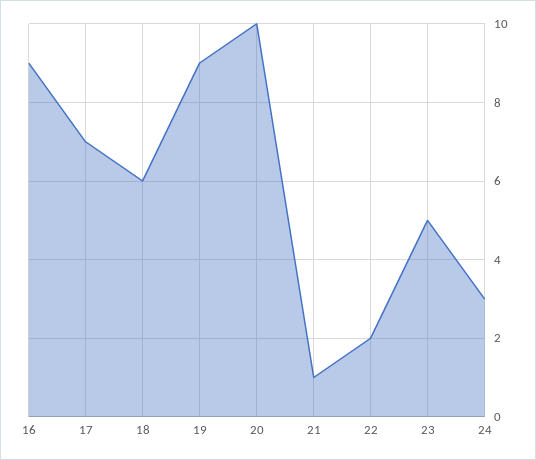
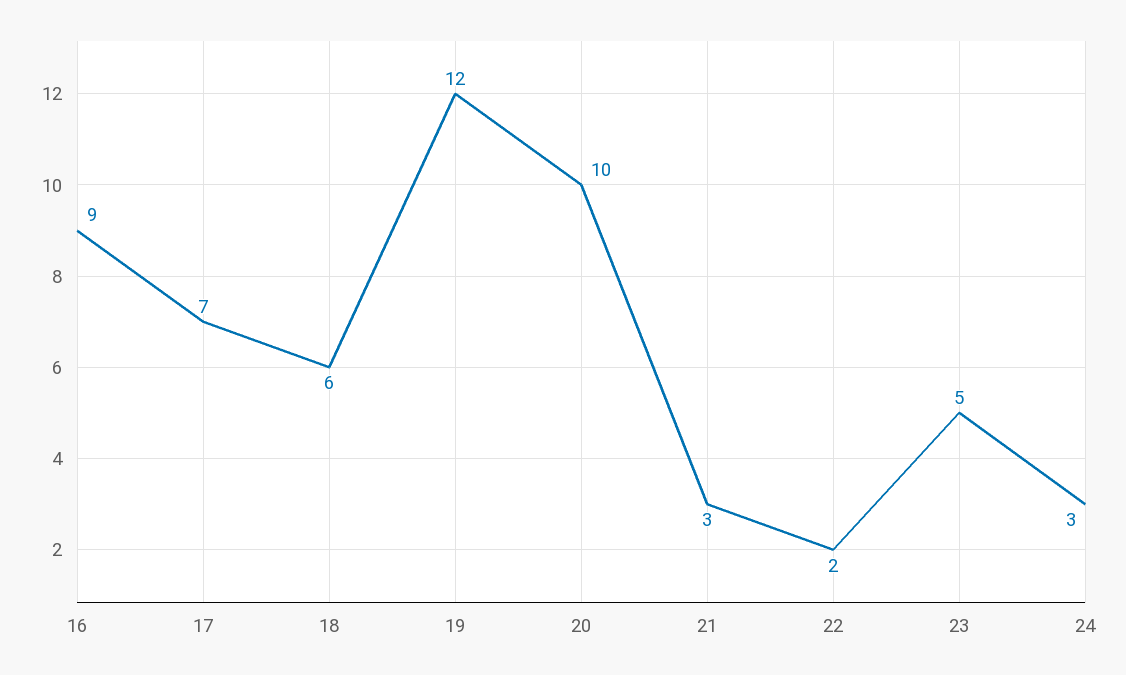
19: 9 -> 12
21: 1 -> 3

